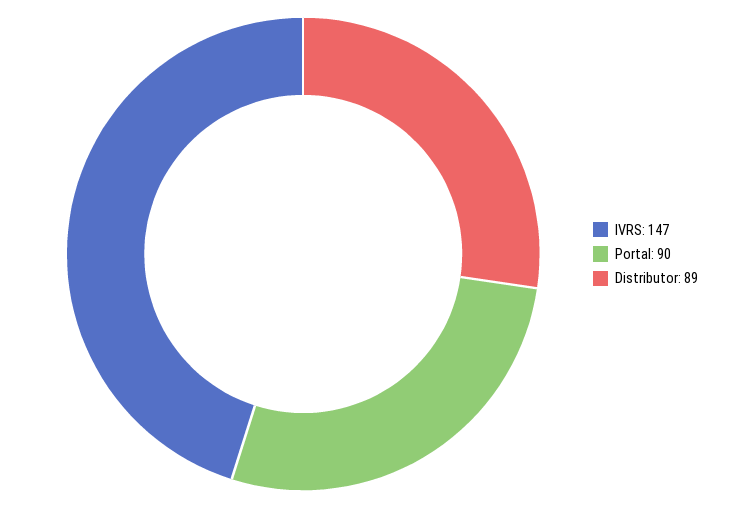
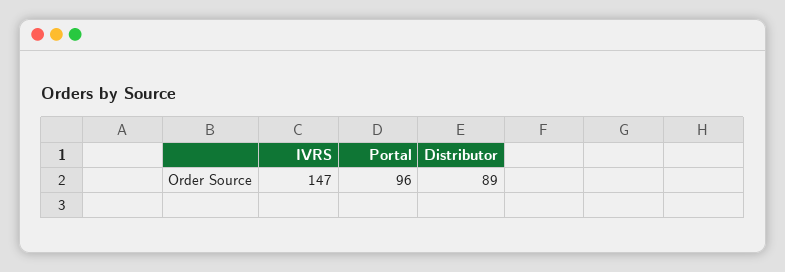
Portal: 90 -> 96

